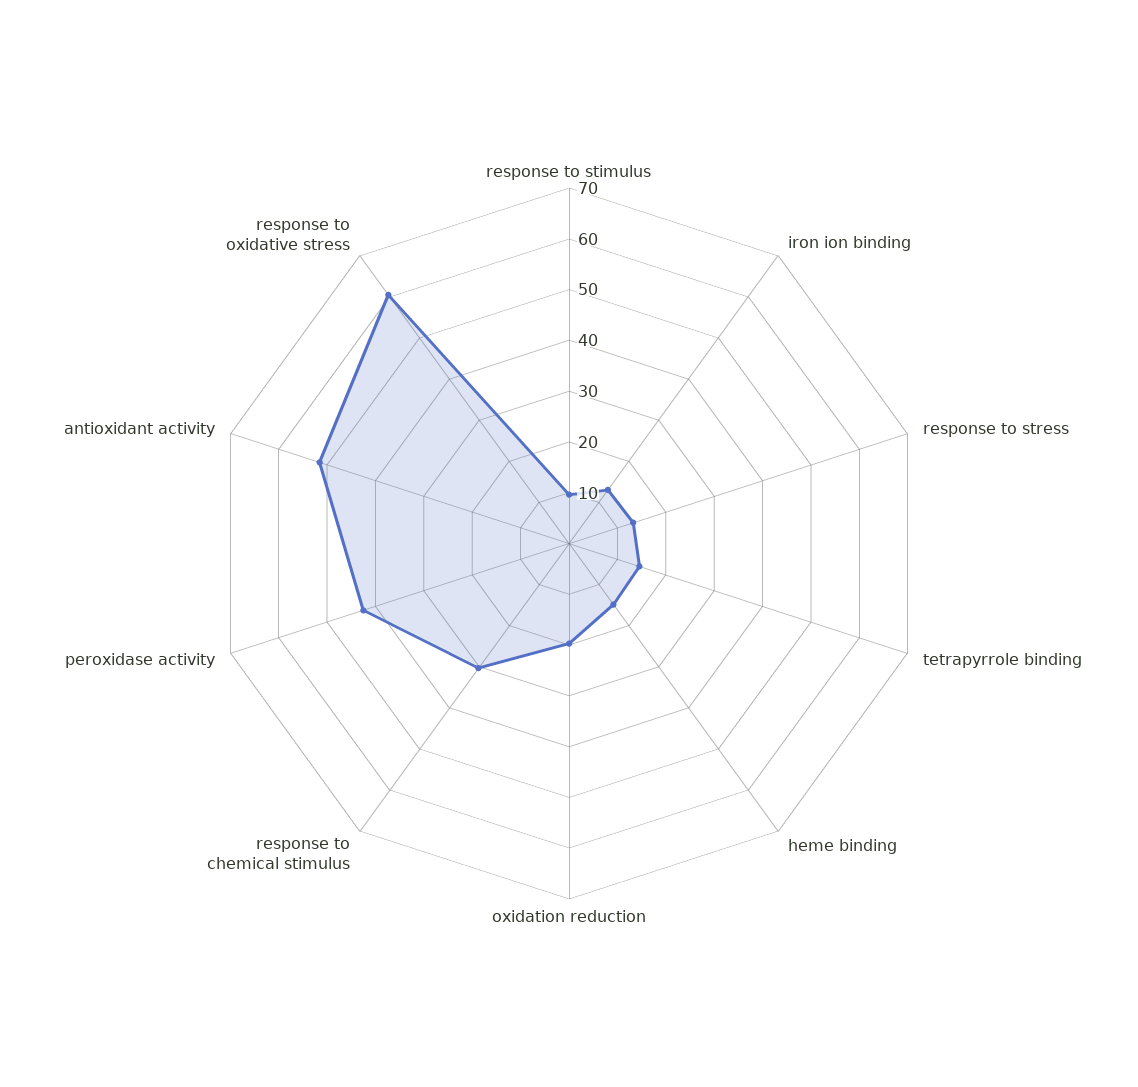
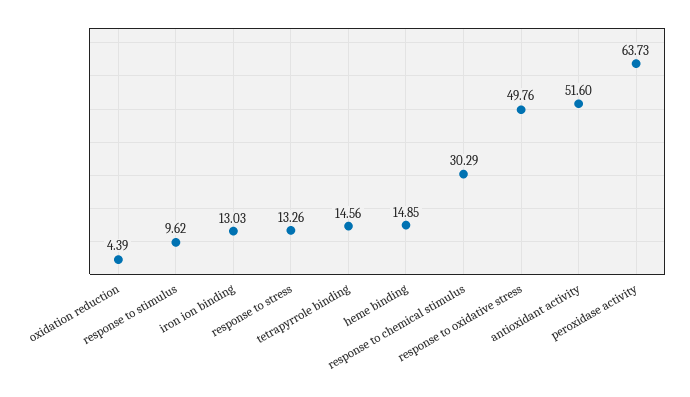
oxidation reduction: 20 -> 4.39
peroxidase activity: 42 -> 63.73
response to oxidative stress: 60 -> 49.76

